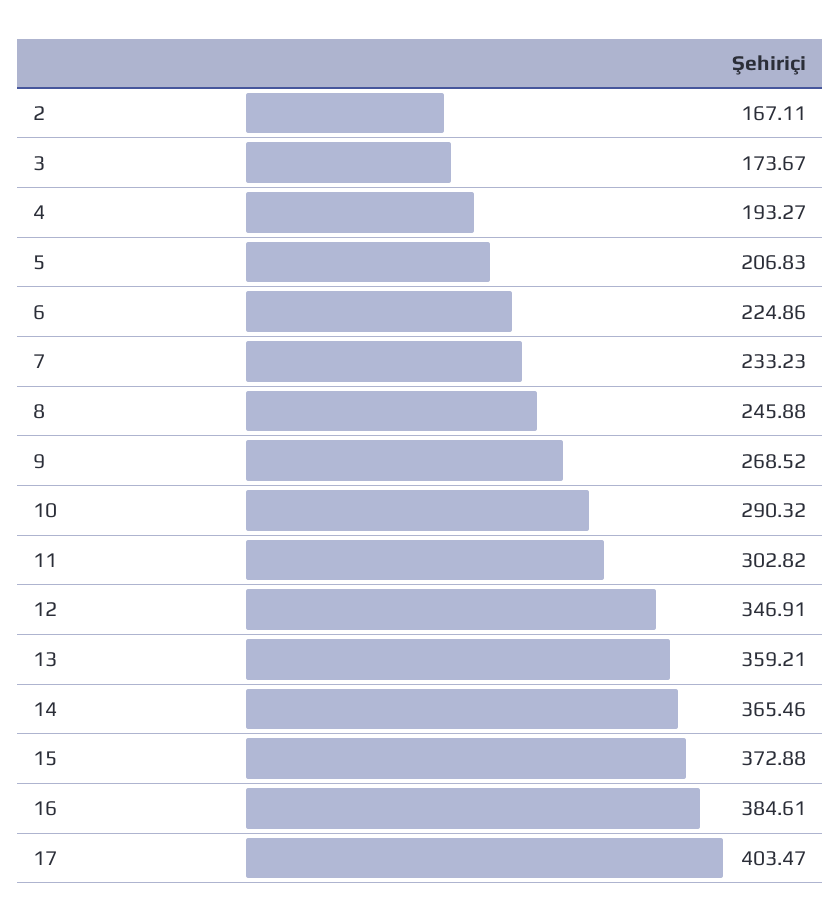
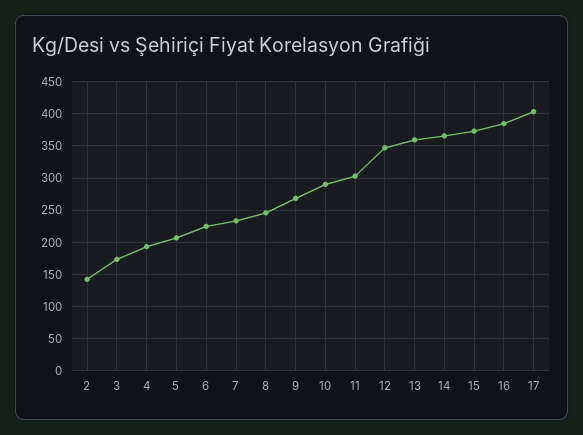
2: 167.11 -> 140

